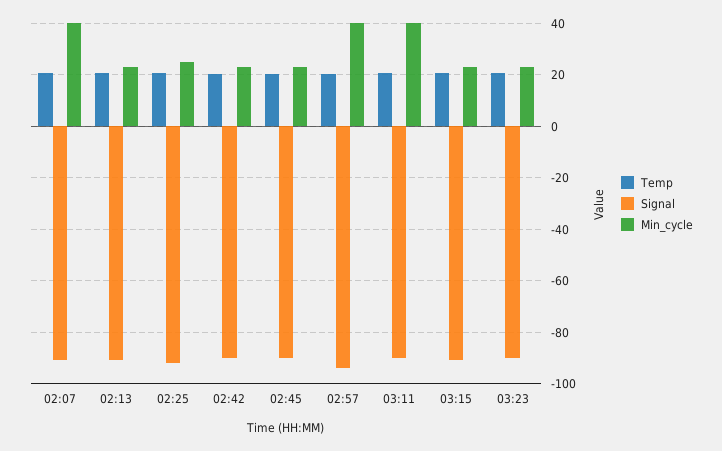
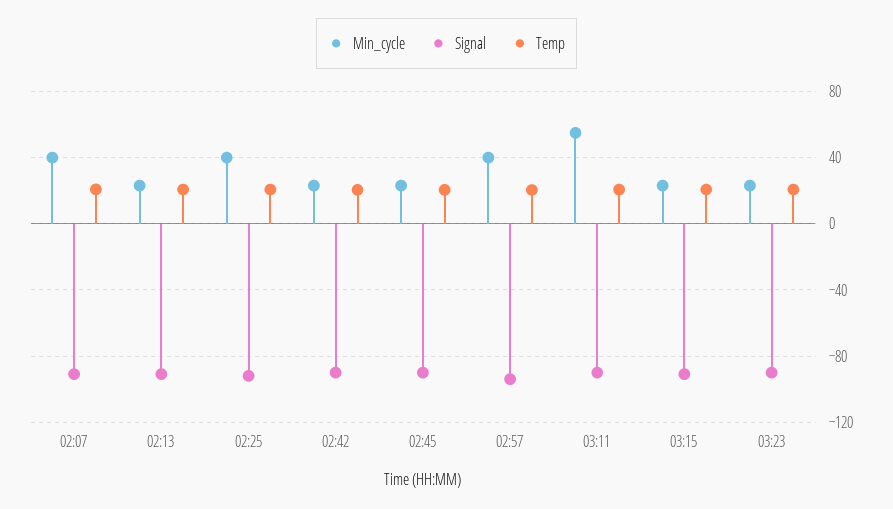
Min_cycle, 02:25: 25 -> 40
Min_cycle, 03:11: 40 -> 55

